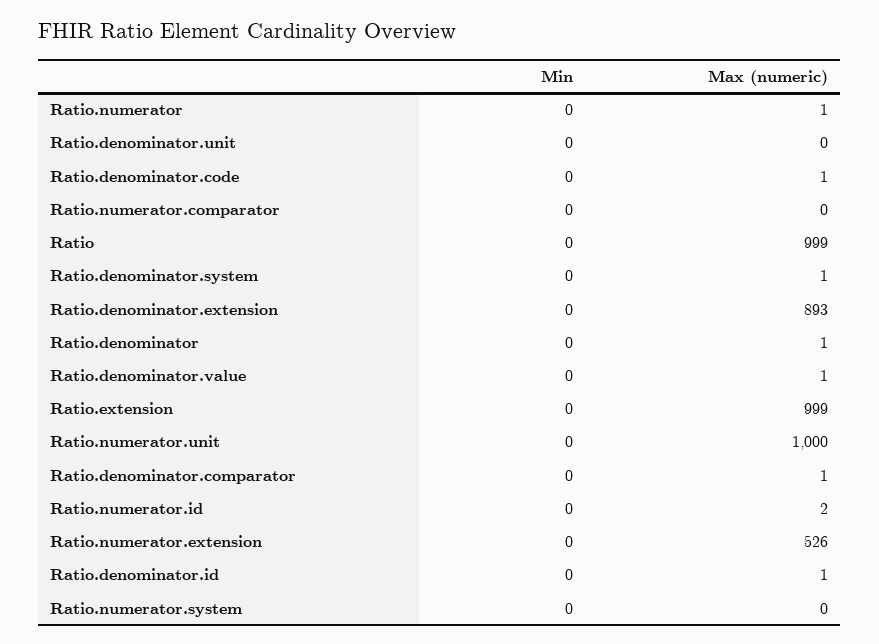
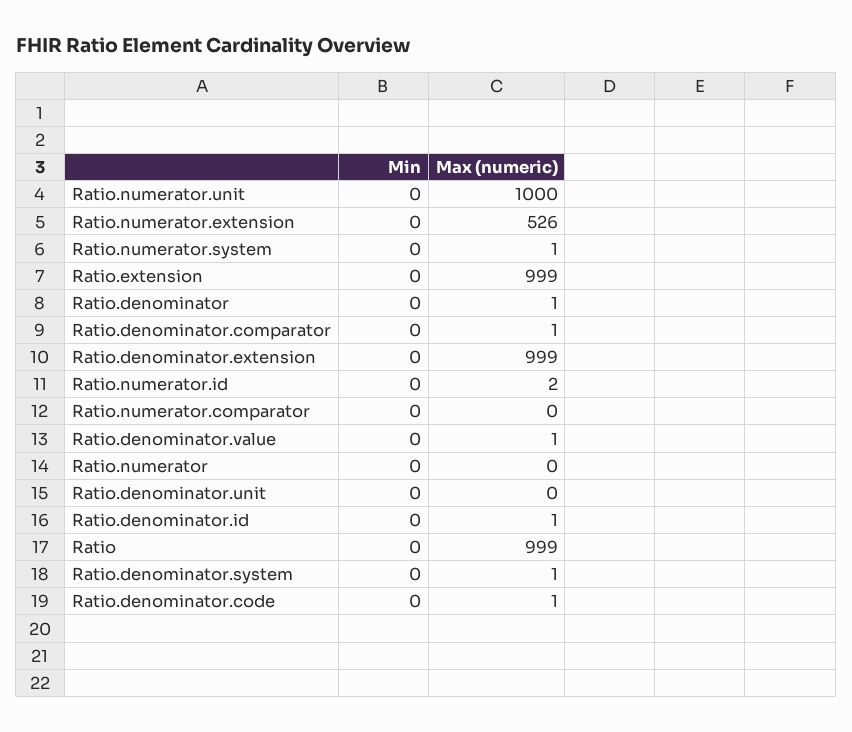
Max (numeric), Ratio.numerator: 1 -> 0
Max (numeric), Ratio.denominator.extension: 893 -> 999
Max (numeric), Ratio.numerator.system: 0 -> 1

